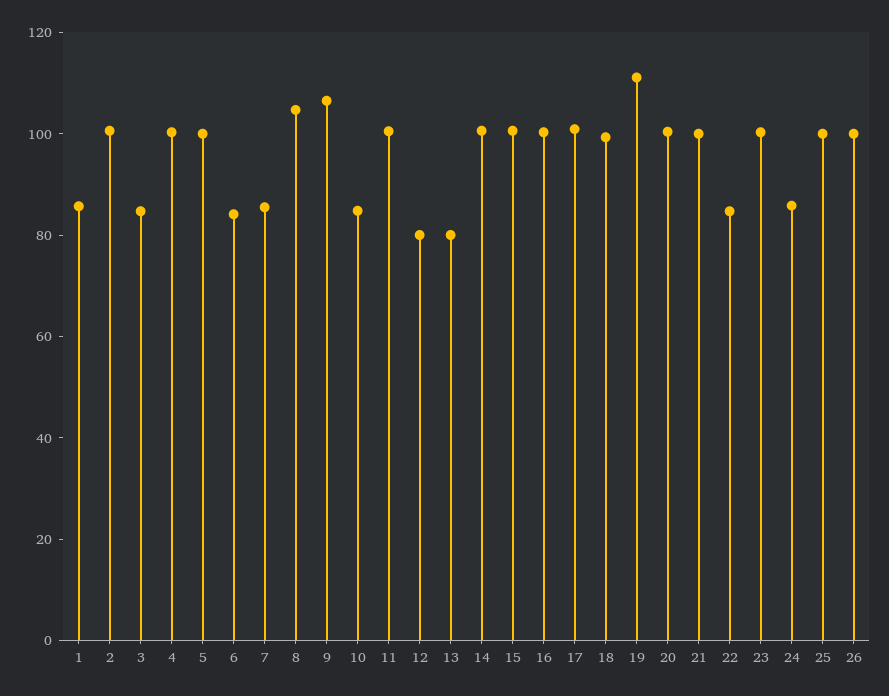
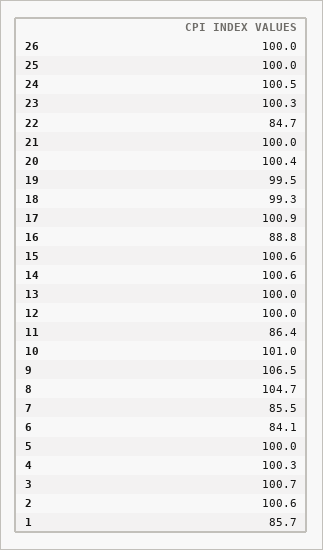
3: 85 -> 100.7
10: 85 -> 101
11: 100 -> 86.4
12: 80 -> 100
13: 80 -> 100
16: 100 -> 88.8
19: 110 -> 99.5
24: 85 -> 100.5

